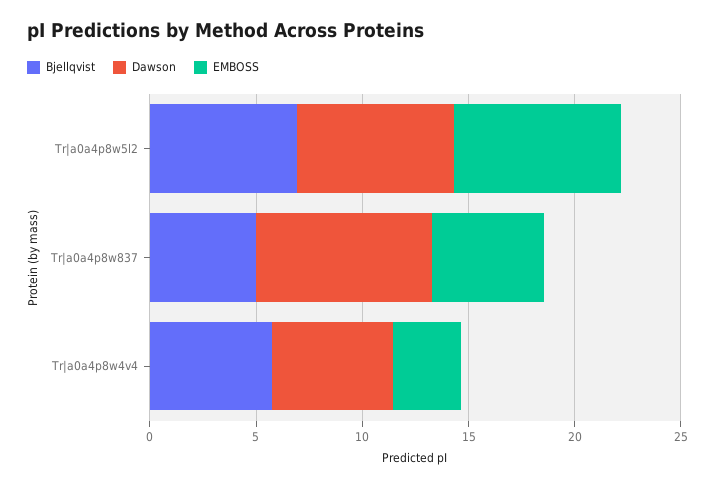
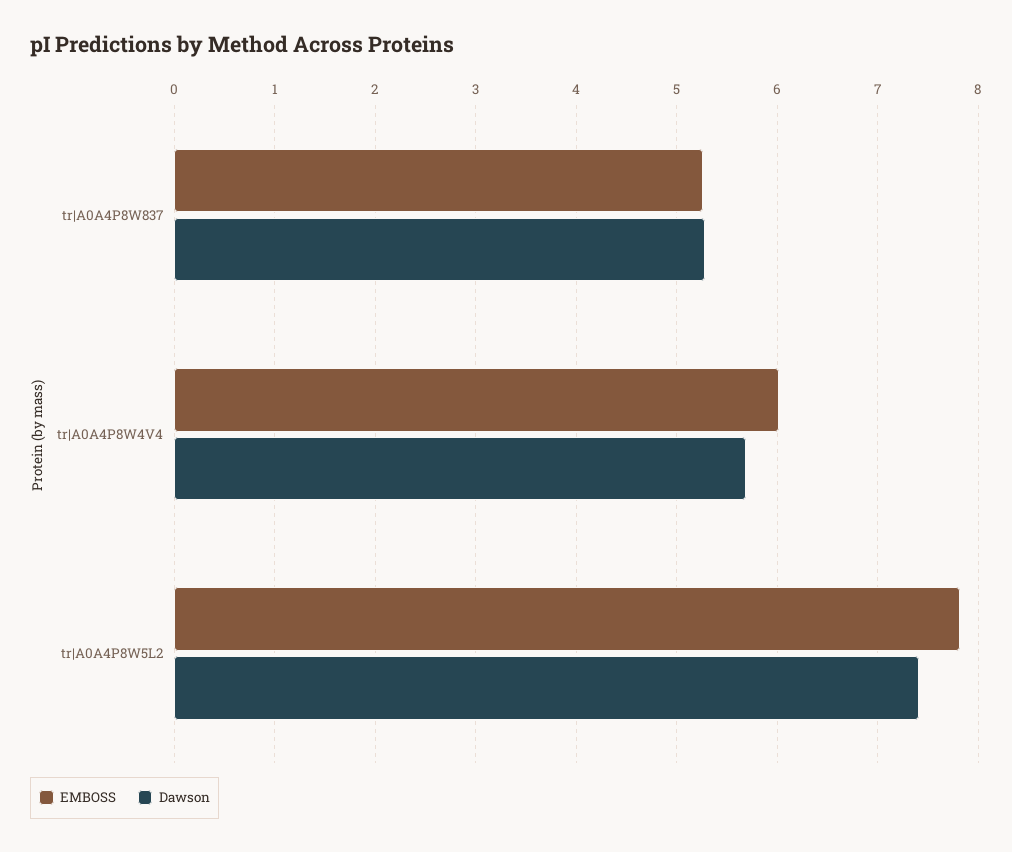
Bjellqvist, Tr|a0a4p8w5l2: 7 -> none
Bjellqvist, Tr|a0a4p8w837: 5 -> none
Dawson, Tr|a0a4p8w837: 8 -> 5.3
Bjellqvist, Tr|a0a4p8w4v4: 6 -> none
EMBOSS, Tr|a0a4p8w4v4: 3 -> 6

